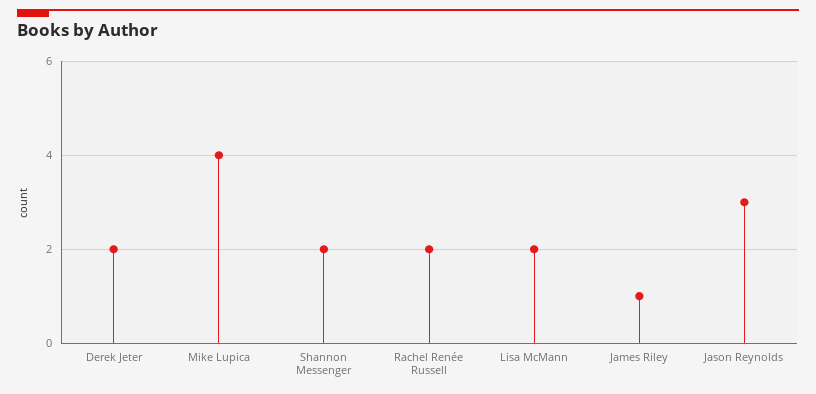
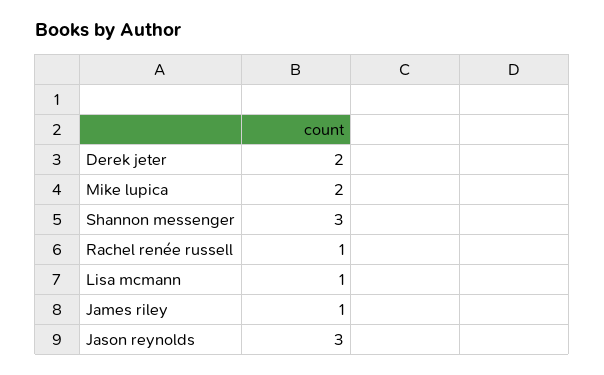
Mike Lupica: 4 -> 2
Shannon Messenger: 2 -> 3
Rachel Renée Russell: 2 -> 1
Lisa McMann: 2 -> 1

